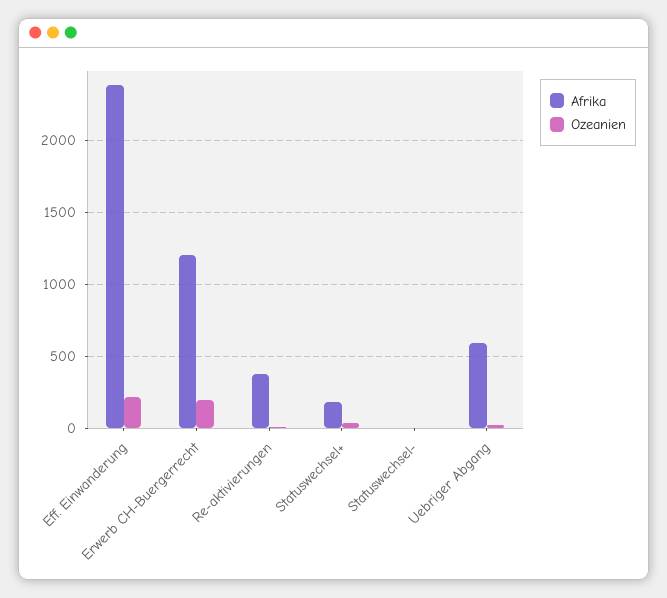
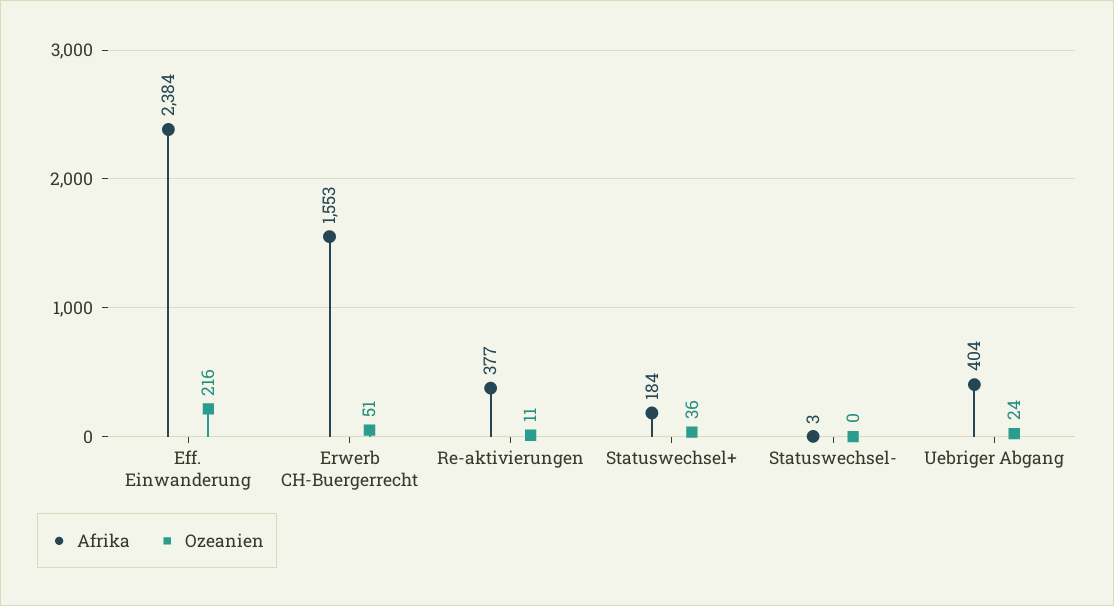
Afrika, Erwerb CH-Buergerrecht: 1200 -> 1553
Ozeanien, Erwerb CH-Buergerrecht: 200 -> 51
Afrika, Uebriger Abgang: 600 -> 404

